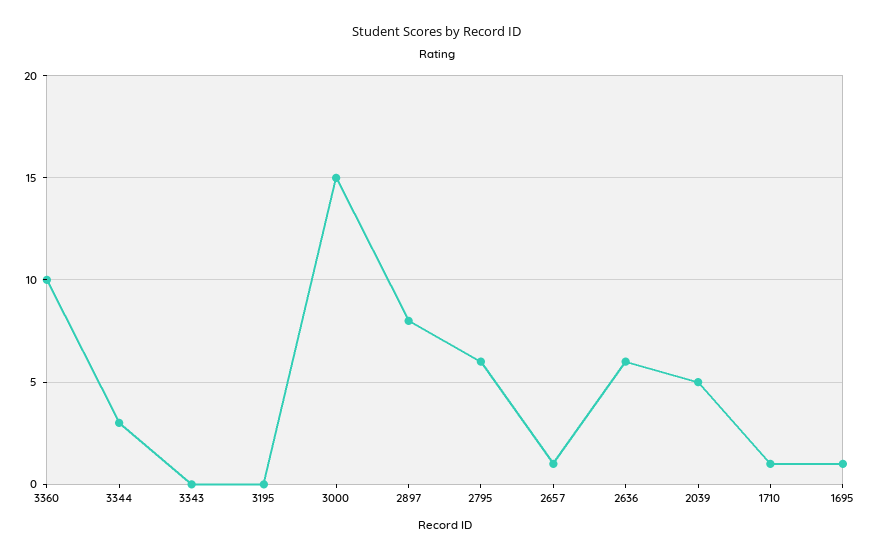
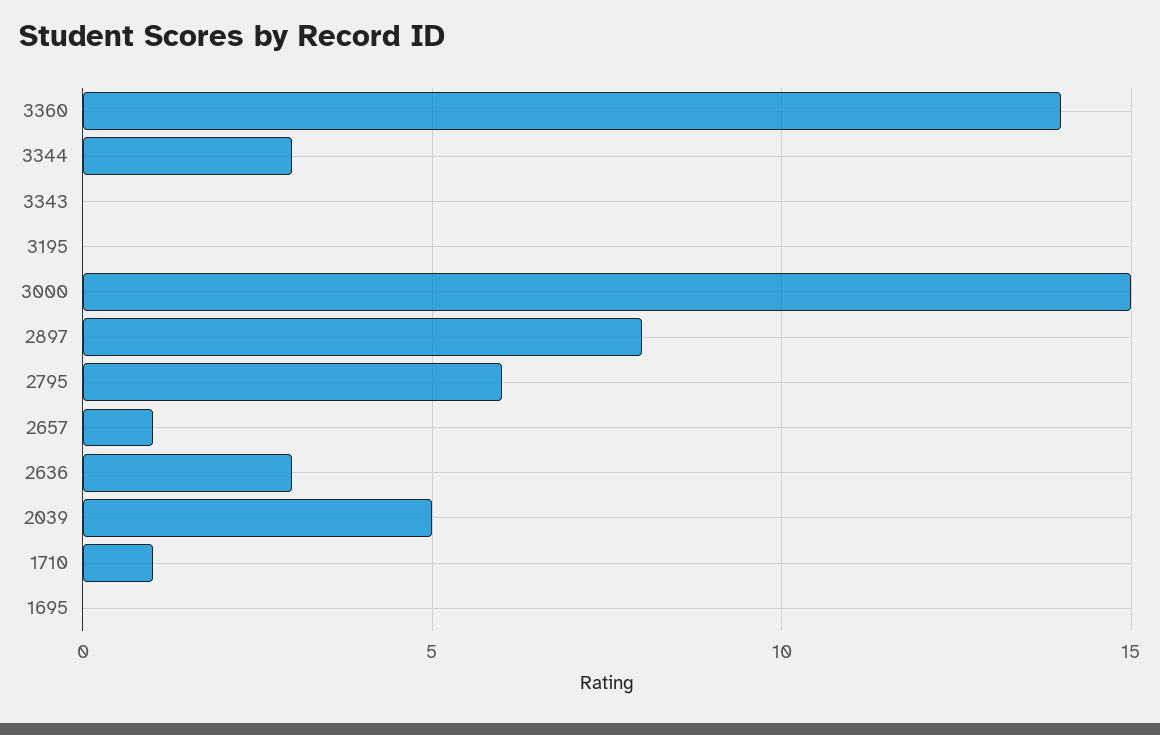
3360: 10 -> 14
2636: 6 -> 3
1695: 1 -> 0

